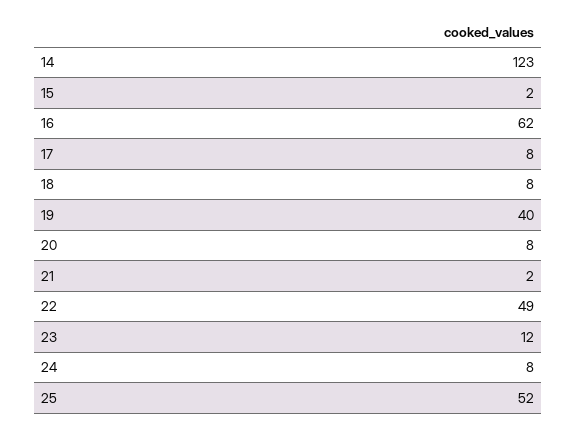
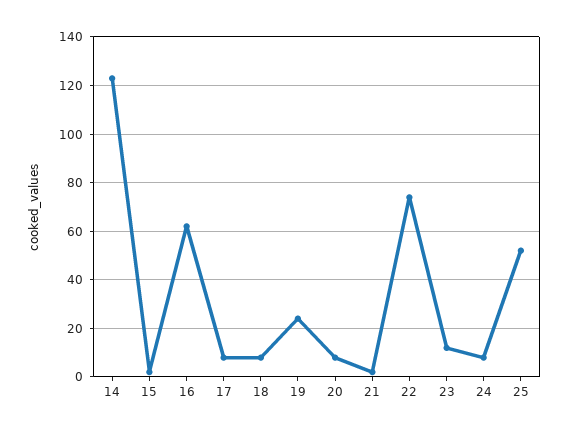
19: 40 -> 25
22: 49 -> 75

